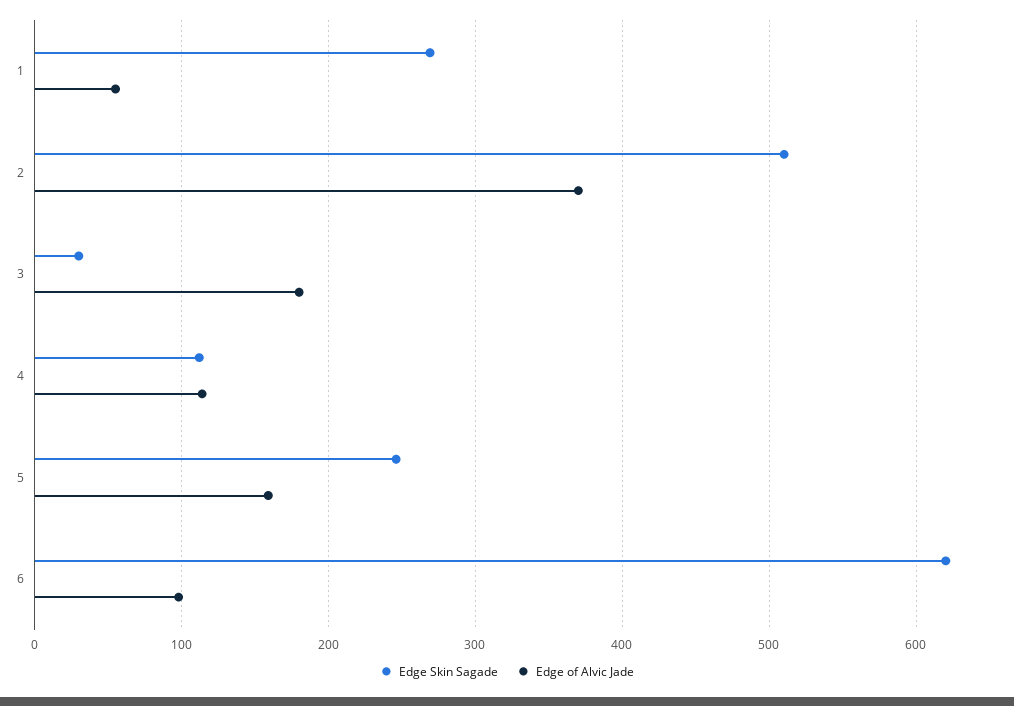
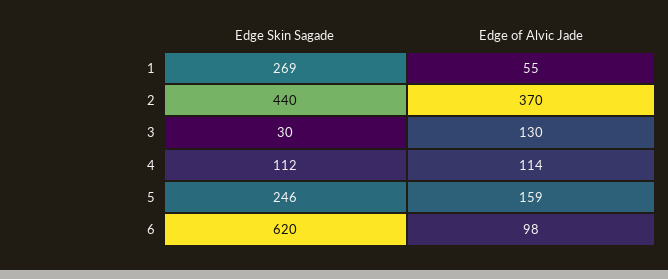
Edge Skin Sagade, 2: 510 -> 440
Edge of Alvic Jade, 3: 180 -> 130

